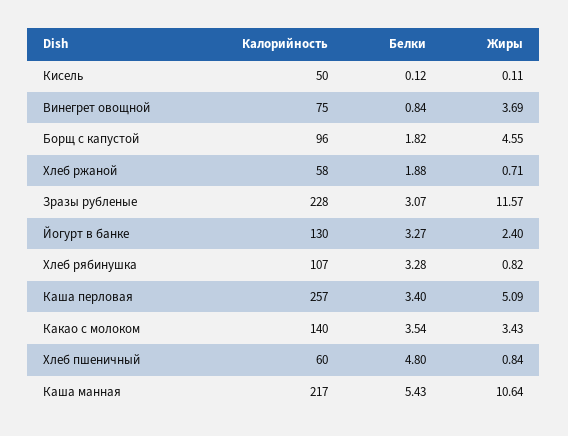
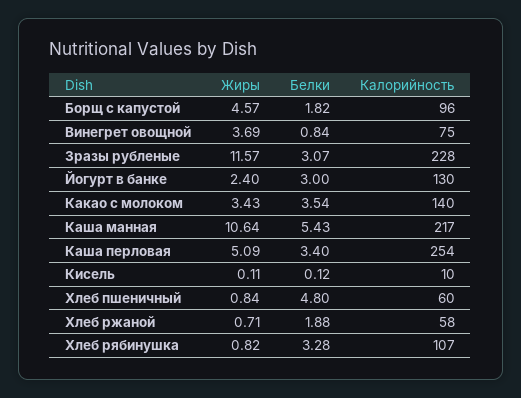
Калорийность, Кисель: 50 -> 10
Жиры, Борщ с капустой: 4.55 -> 4.57
Белки, Йогурт в банке: 3.27 -> 3
Калорийность, Каша перловая: 257 -> 254

